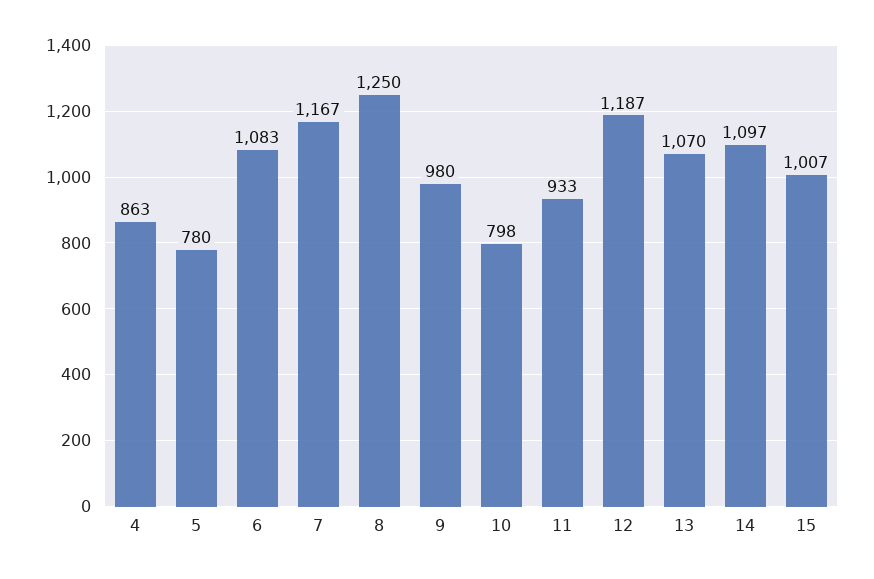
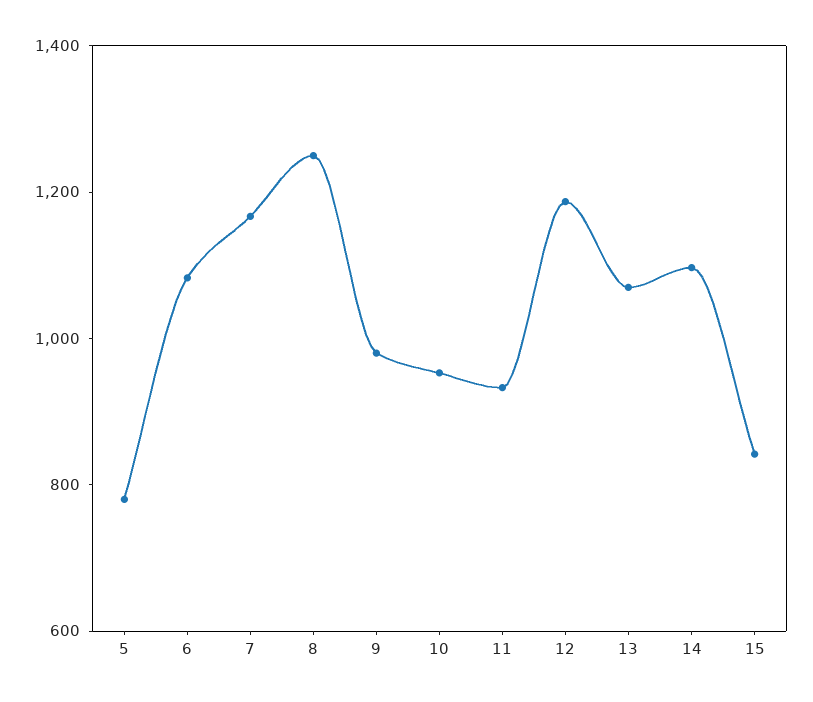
4: 863 -> none
10: 798 -> 950
15: 1007 -> 850

